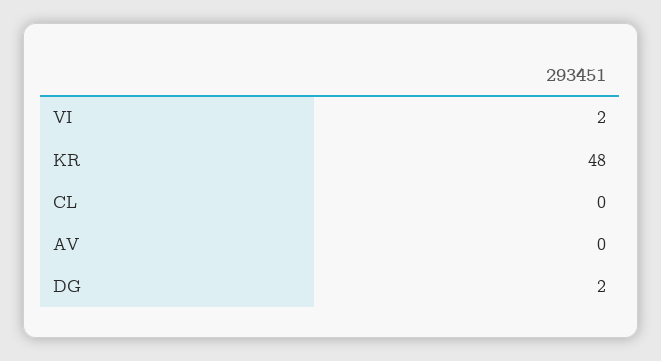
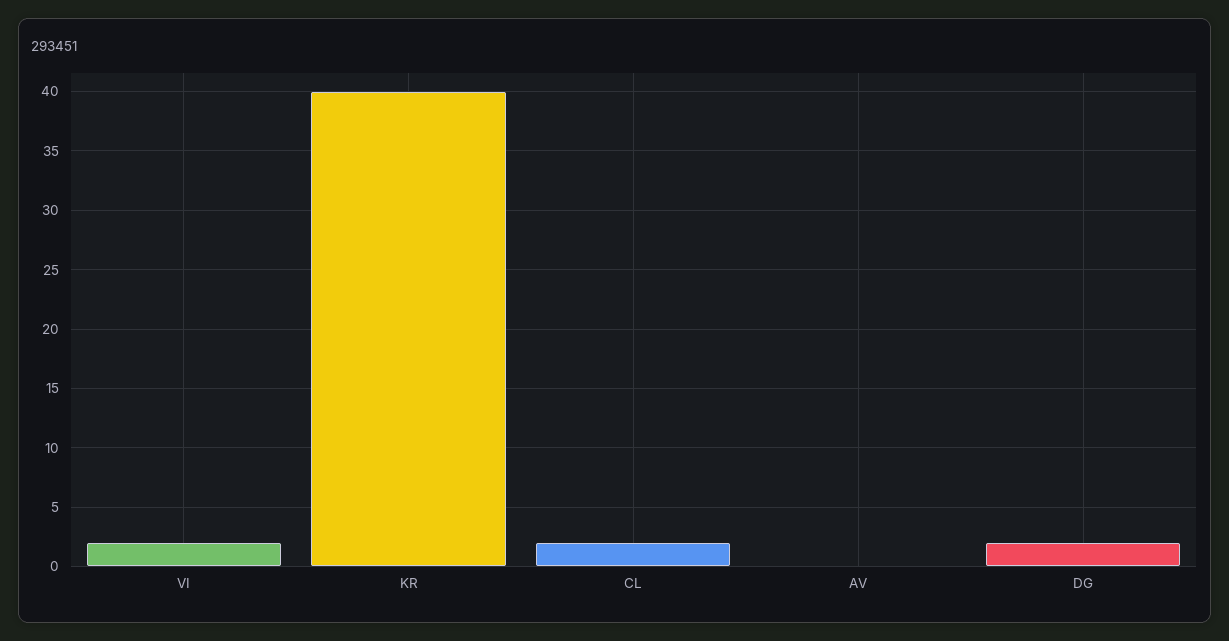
KR: 48 -> 40
CL: 0 -> 2

